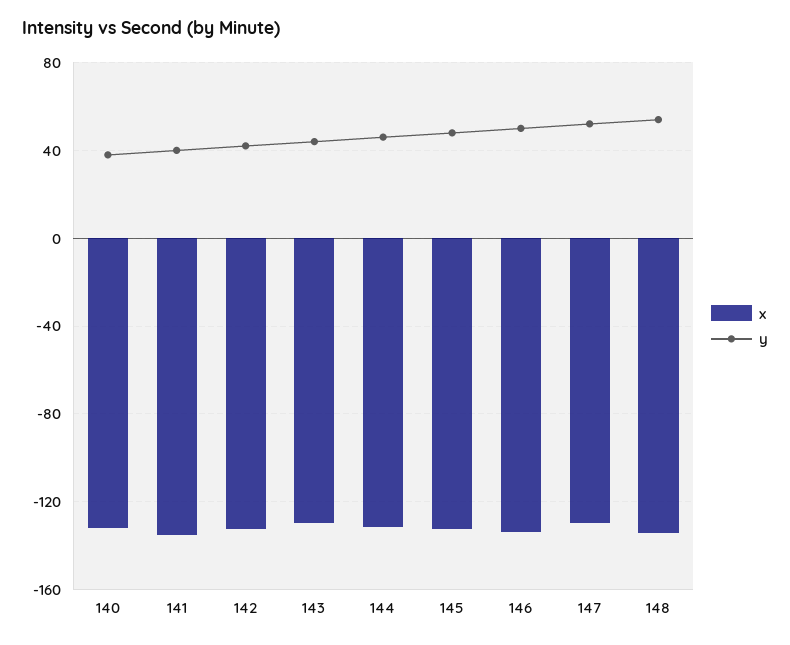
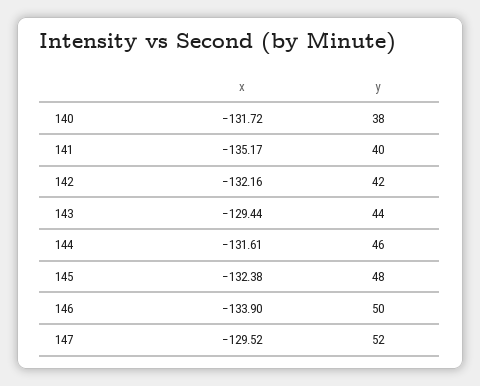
x, 148: -135 -> none
y, 148: 55 -> none

